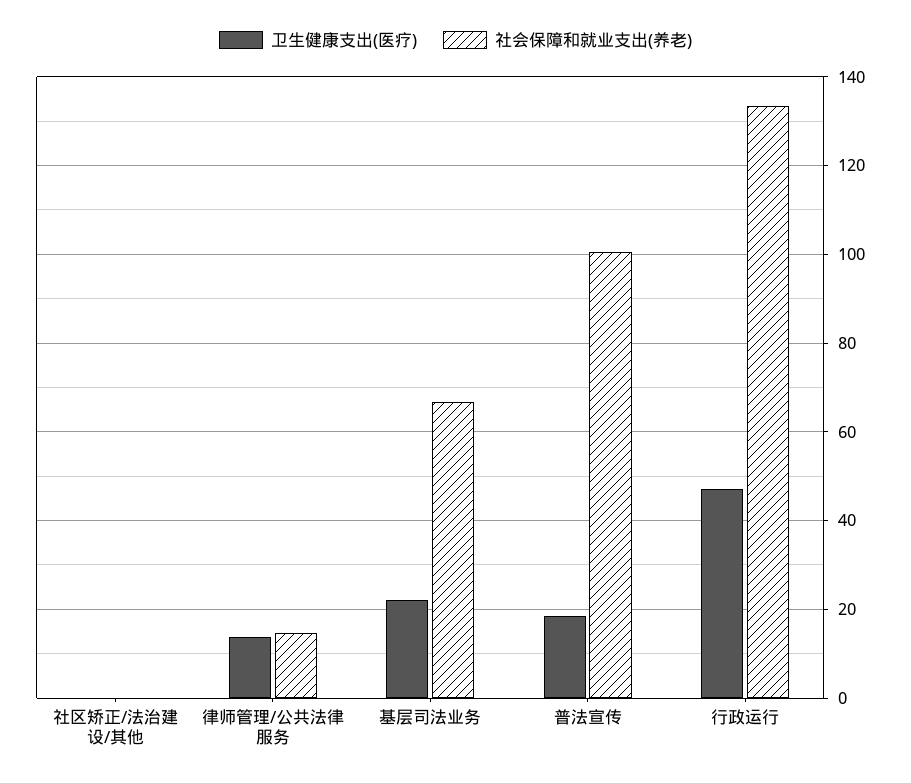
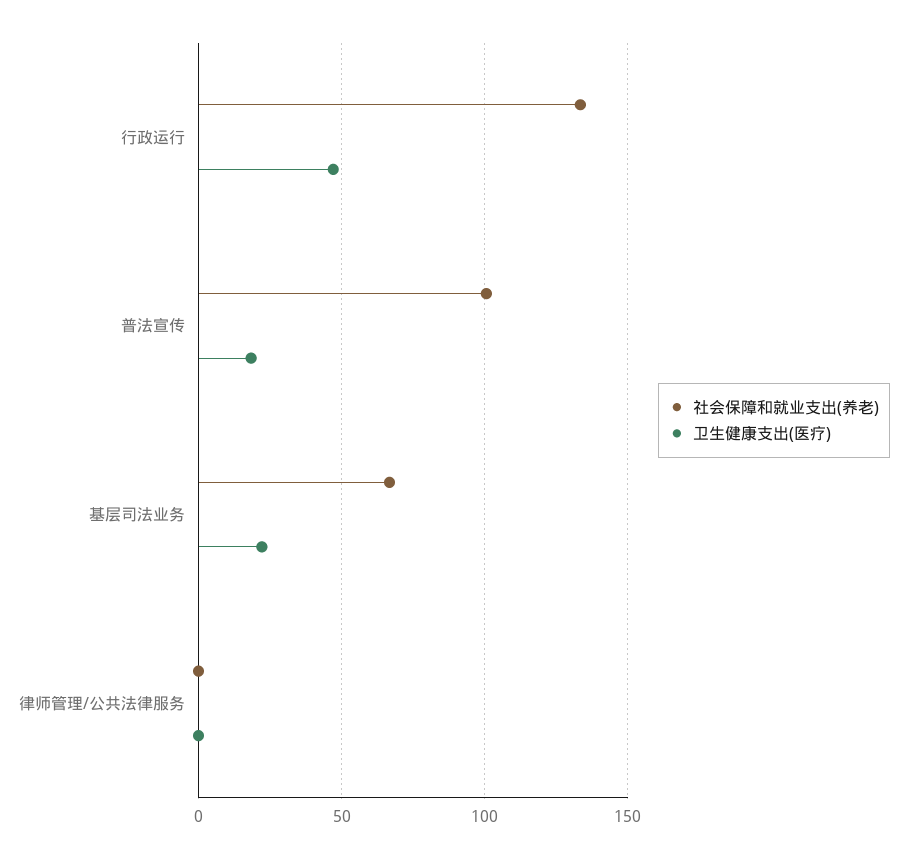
卫生健康支出(医疗), 社区矫正/法治建设/其他: 0 -> none
社会保障和就业支出(养老), 社区矫正/法治建设/其他: 0 -> none
卫生健康支出(医疗), 律师管理/公共法律服务: 14 -> 0
社会保障和就业支出(养老), 律师管理/公共法律服务: 14 -> 0

